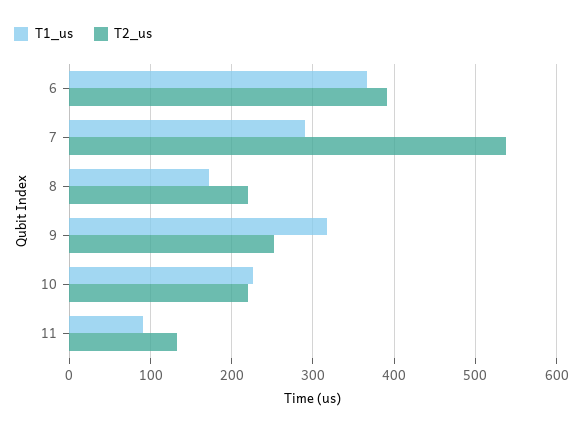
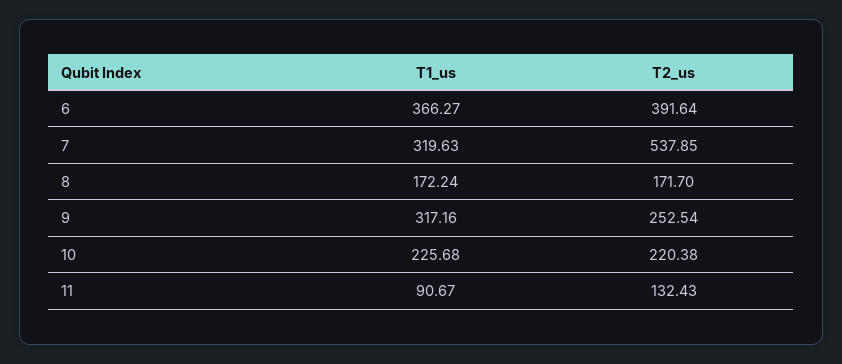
T1_us, 7: 290 -> 319.63
T2_us, 8: 220 -> 171.7

